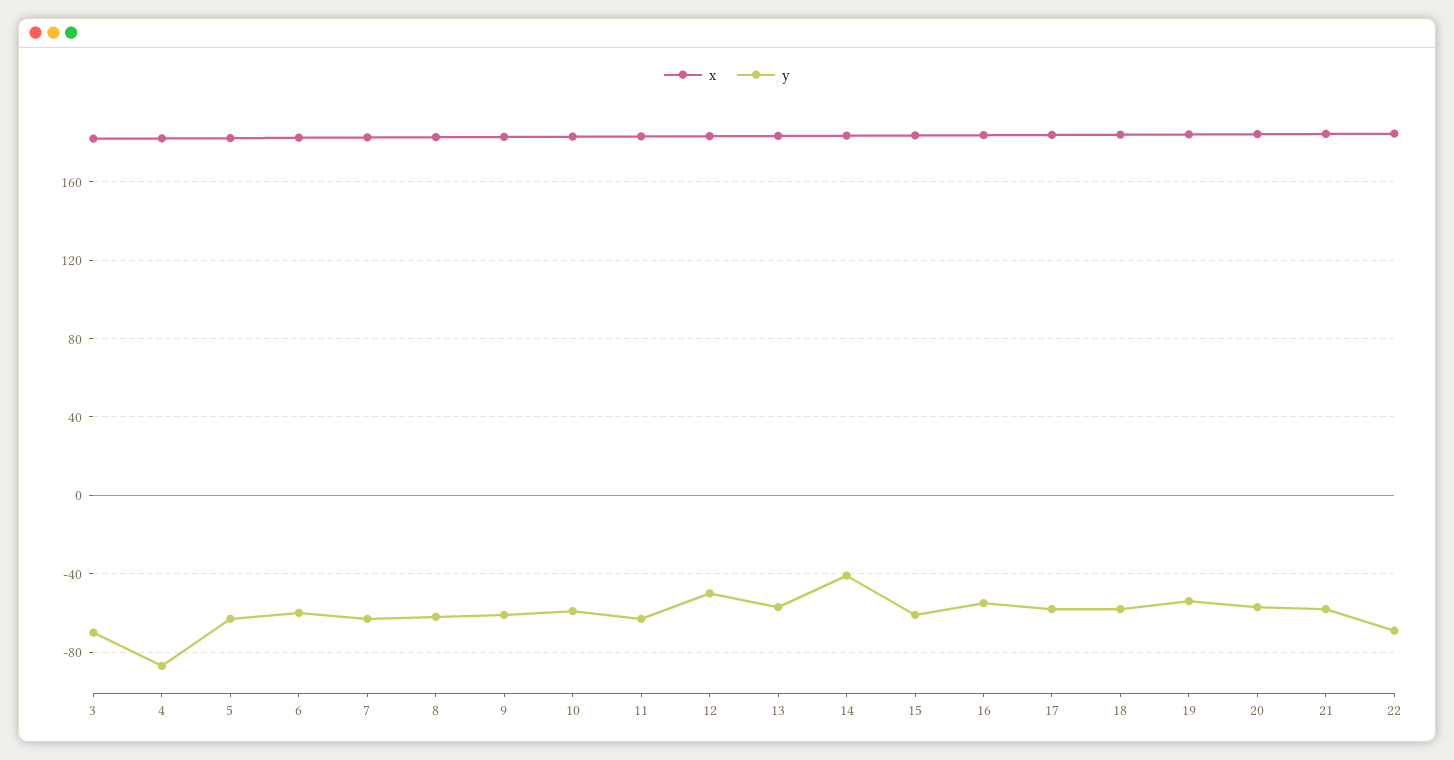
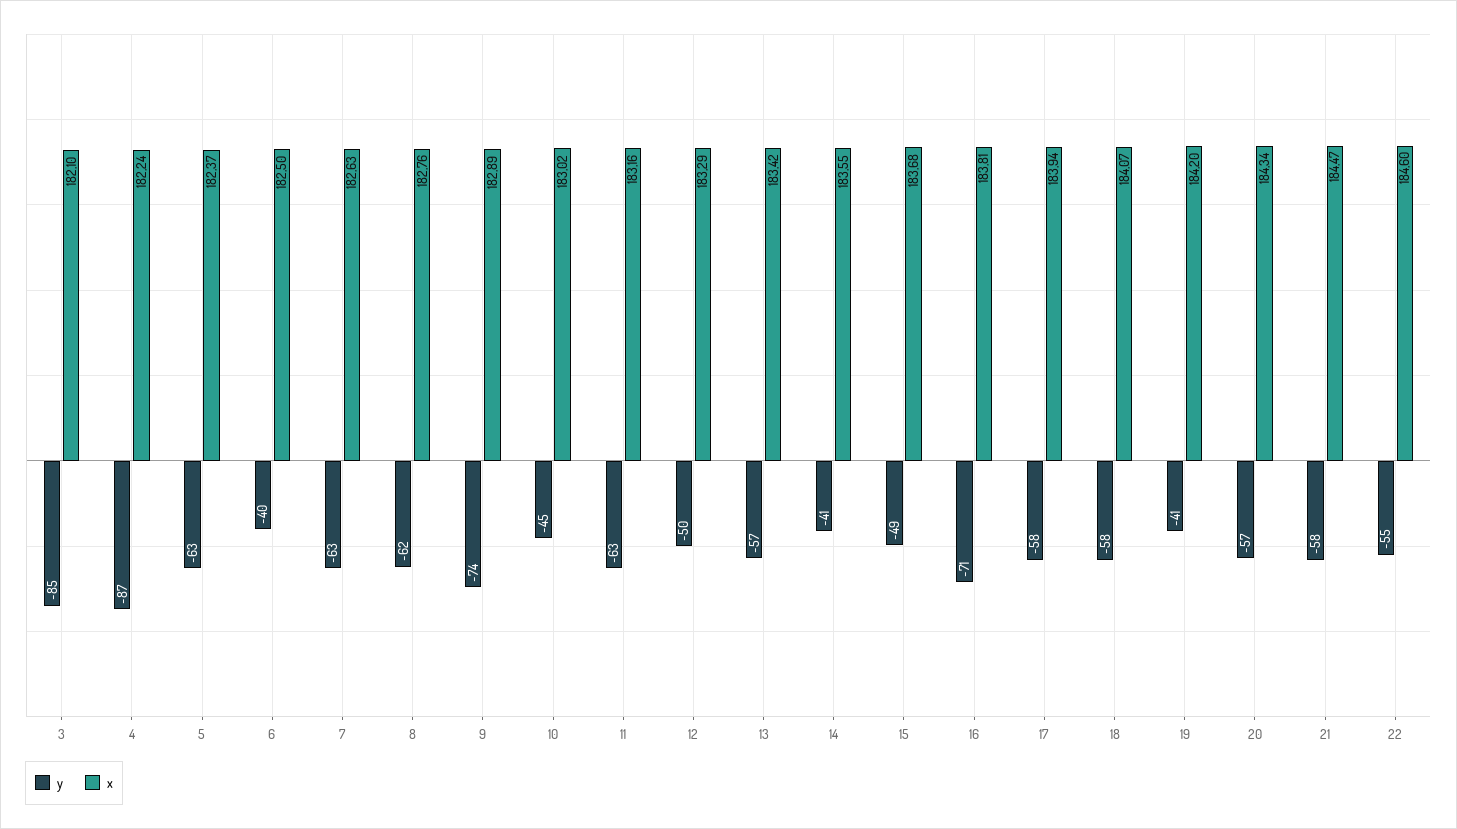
y, 3: -70 -> -85
y, 6: -60 -> -40
y, 9: -60 -> -74
y, 10: -60 -> -45
y, 15: -60 -> -49
y, 16: -55 -> -71
y, 19: -55 -> -41
y, 22: -70 -> -55

